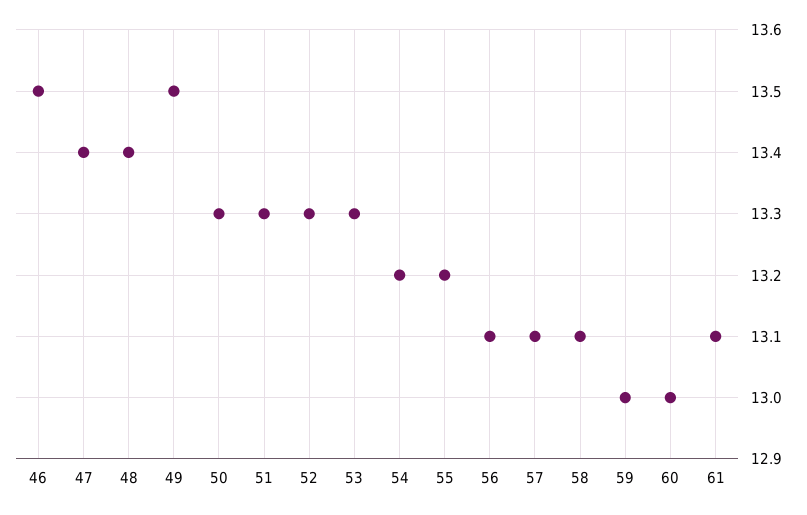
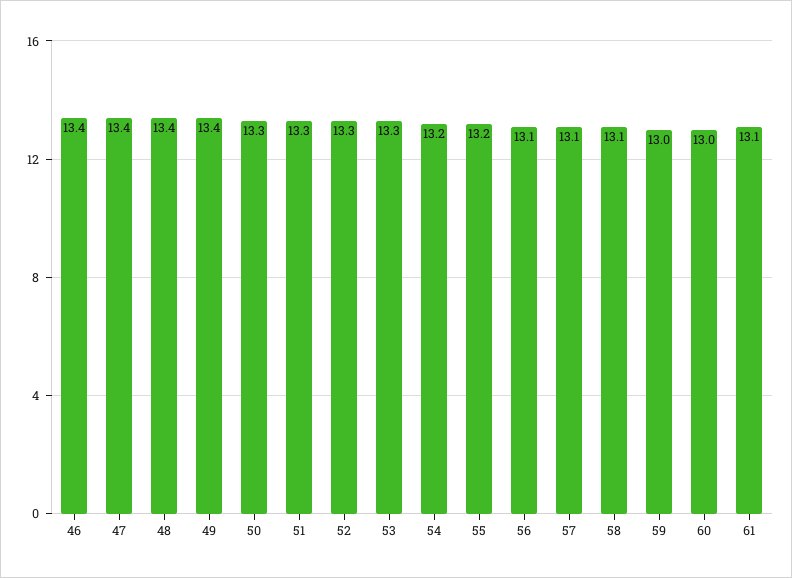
46: 13.5 -> 13.4
49: 13.5 -> 13.4

